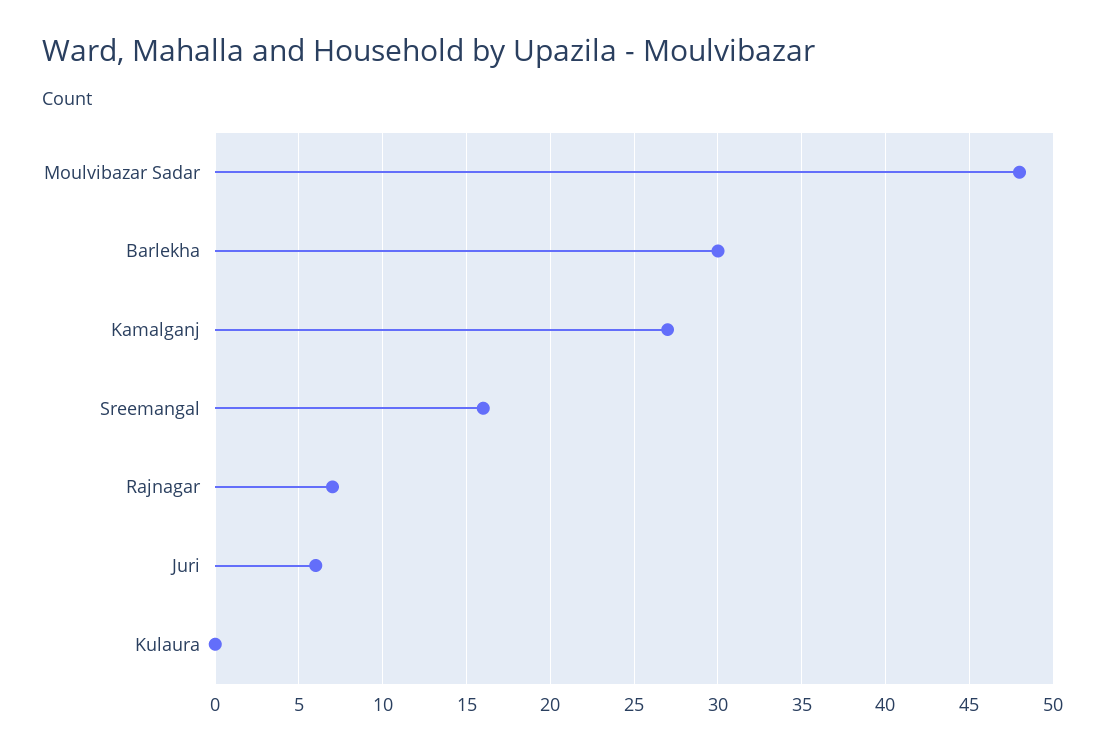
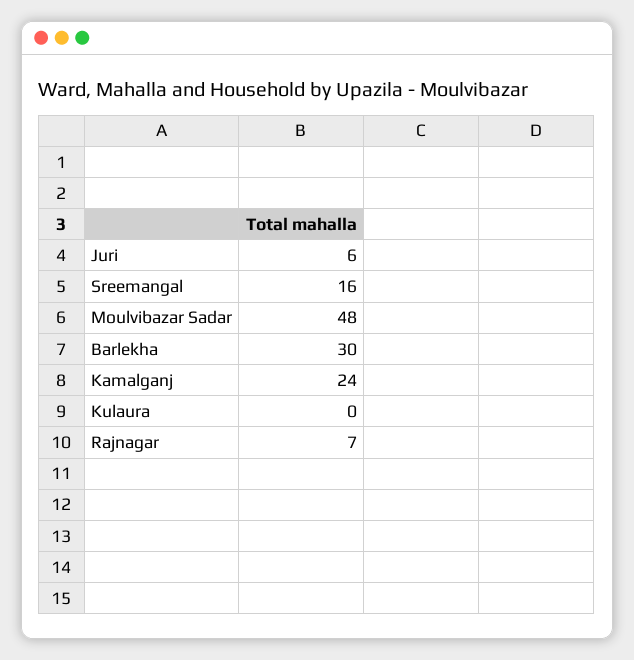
Kamalganj: 27 -> 24

